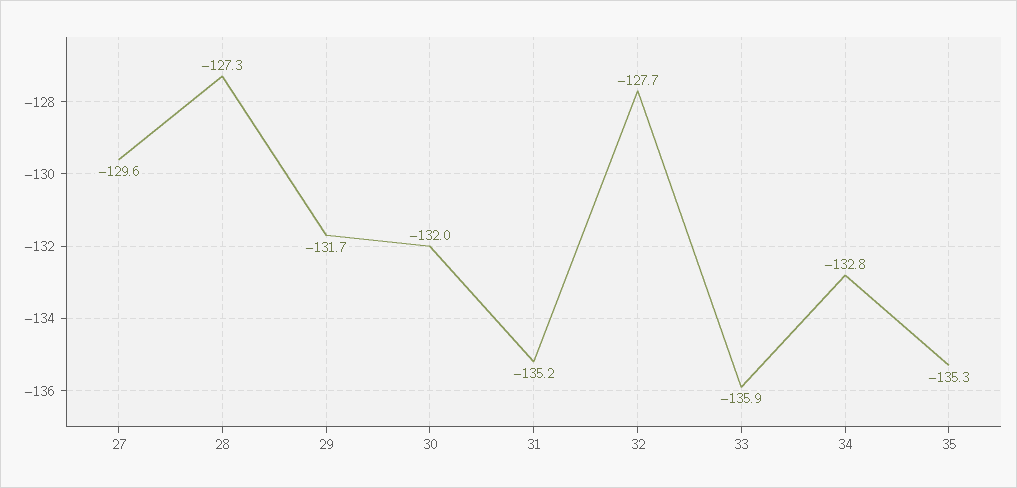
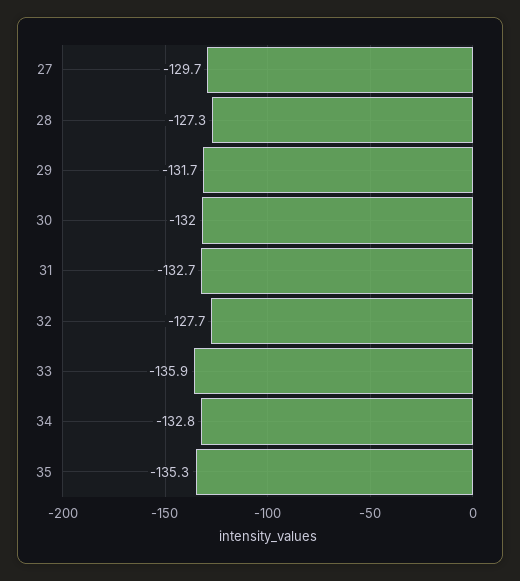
27: -129.6 -> -129.7
31: -135.2 -> -132.7

